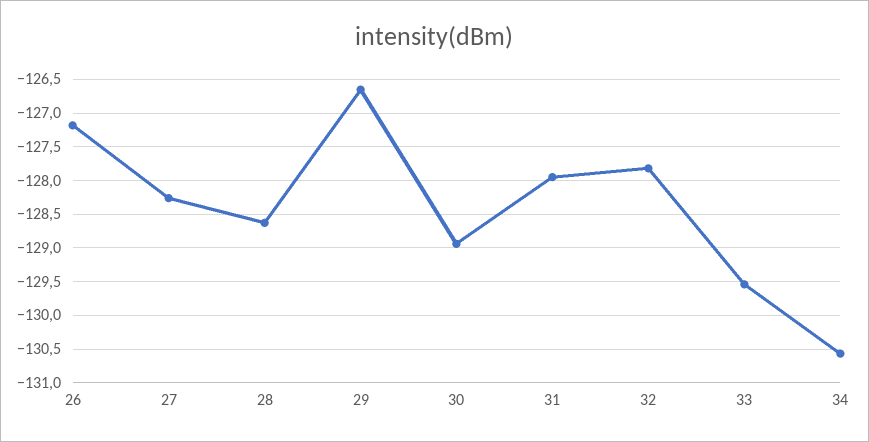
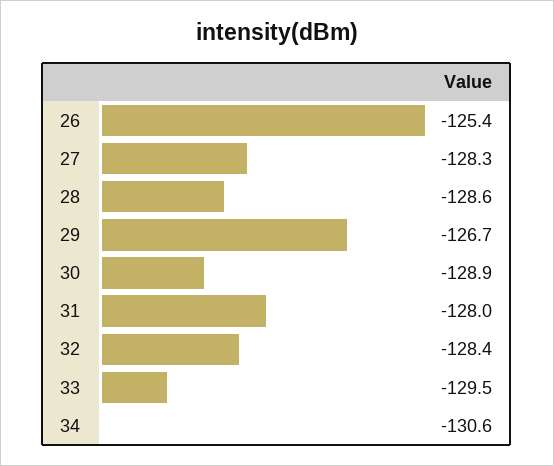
26: -127.2 -> -125.4
32: -127.8 -> -128.4

